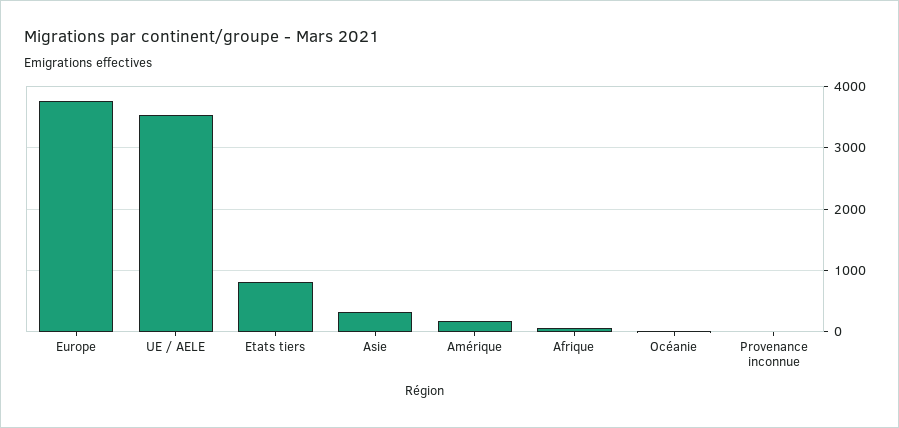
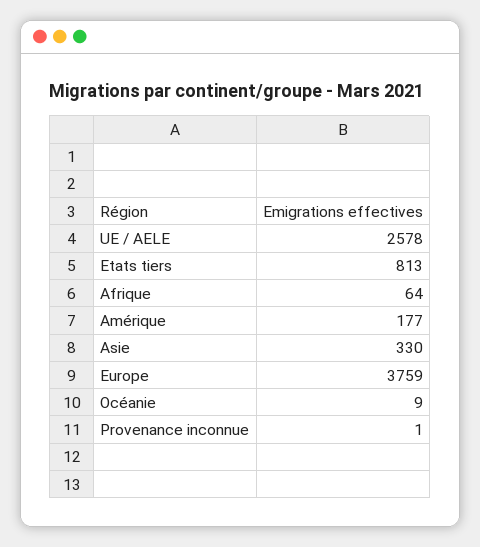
UE / AELE: 3500 -> 2578

